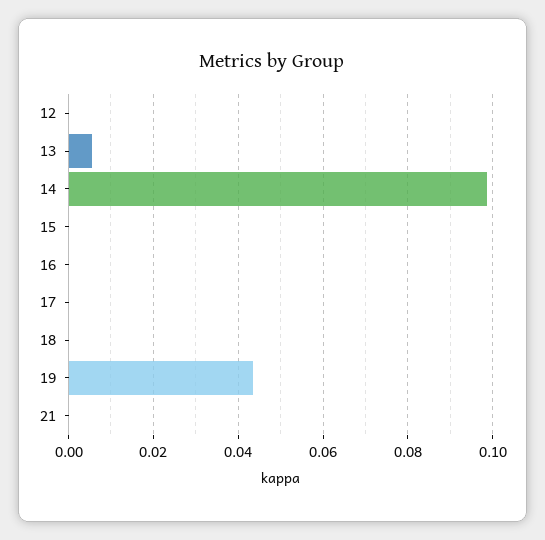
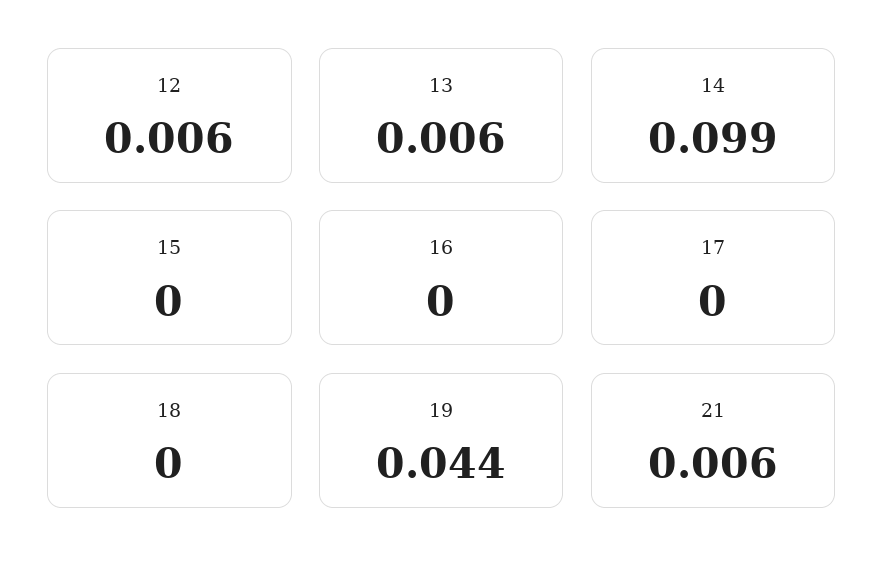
12: 0 -> 0.006
21: 0 -> 0.006

